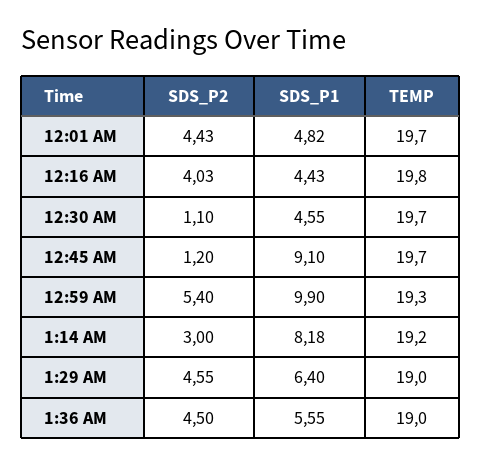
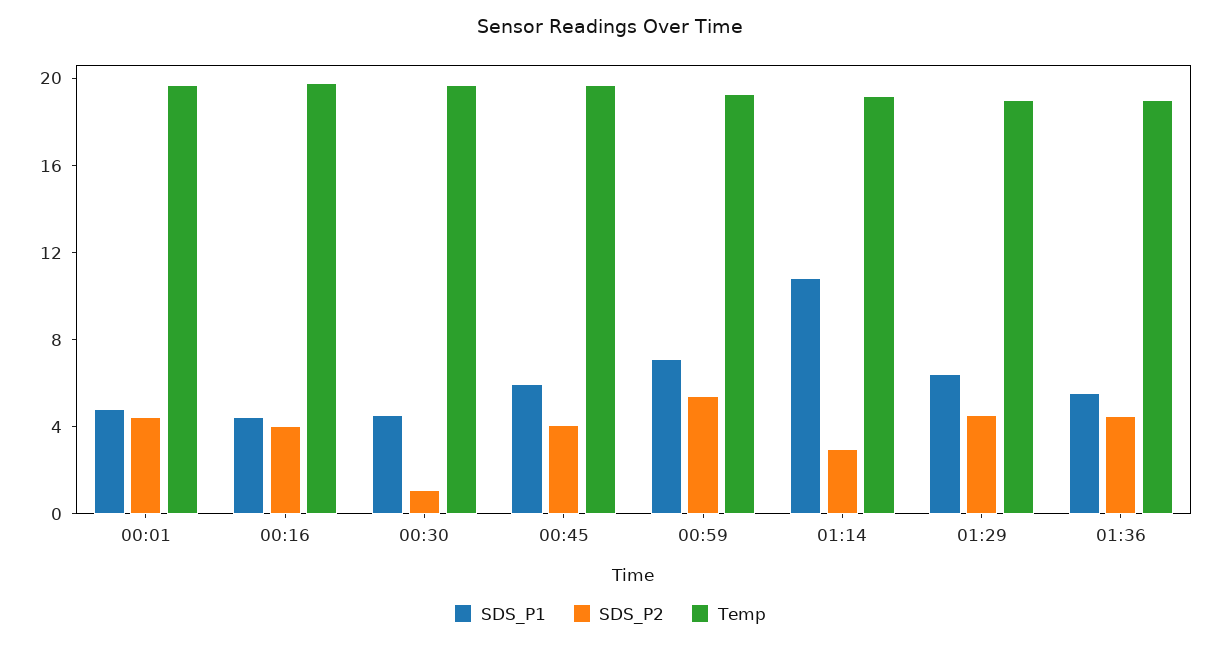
SDS_P2, 12:45 AM: 1.2 -> 4
SDS_P1, 12:45 AM: 9.1 -> 6
SDS_P1, 12:59 AM: 9.9 -> 7
SDS_P1, 1:14 AM: 8.18 -> 11

